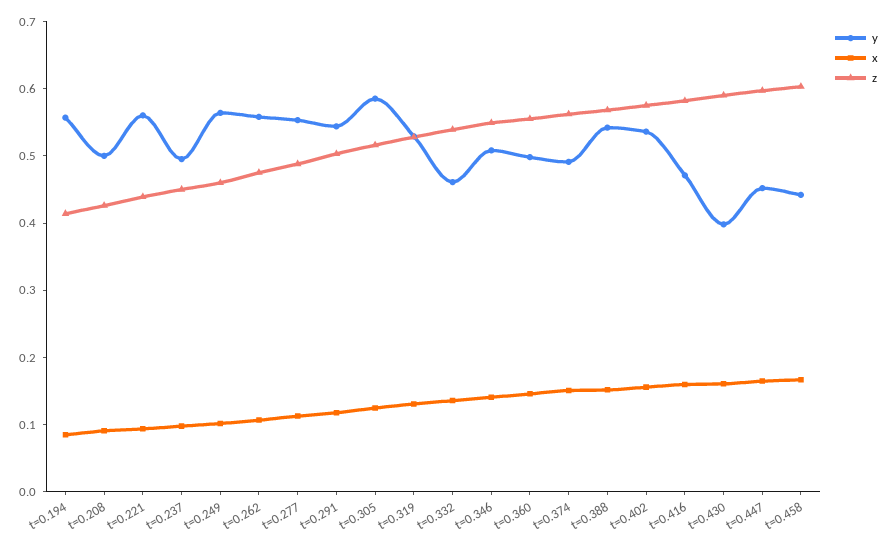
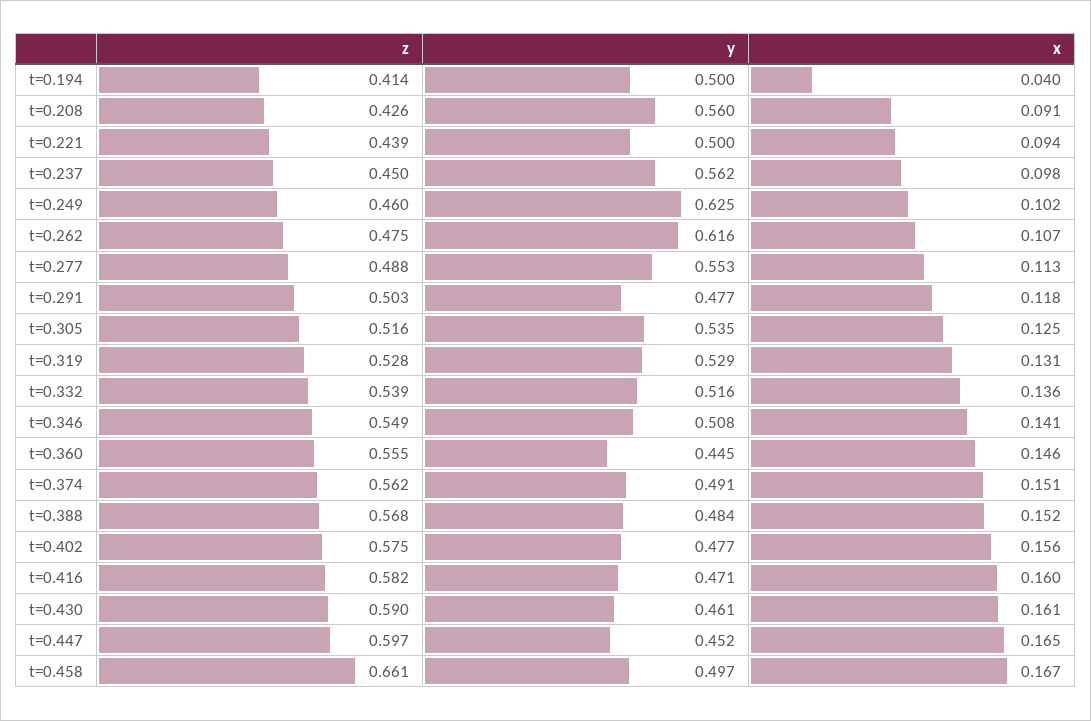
y, t=0.194: 0.56 -> 0.5
x, t=0.194: 0.08 -> 0.04
y, t=0.208: 0.5 -> 0.56
y, t=0.221: 0.56 -> 0.5
y, t=0.237: 0.5 -> 0.562
y, t=0.249: 0.56 -> 0.625
y, t=0.262: 0.56 -> 0.616
y, t=0.291: 0.54 -> 0.477
y, t=0.305: 0.58 -> 0.535
y, t=0.332: 0.46 -> 0.516
y, t=0.360: 0.5 -> 0.445
y, t=0.388: 0.54 -> 0.484
y, t=0.402: 0.54 -> 0.477
y, t=0.430: 0.4 -> 0.461
y, t=0.458: 0.44 -> 0.497
z, t=0.458: 0.6 -> 0.661

